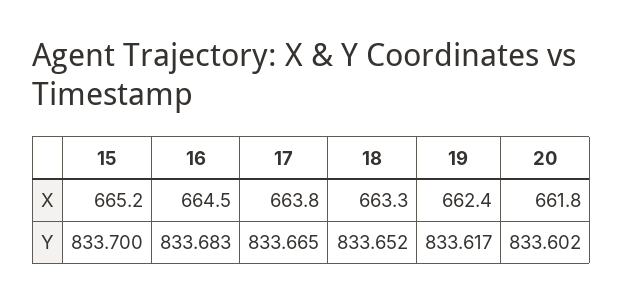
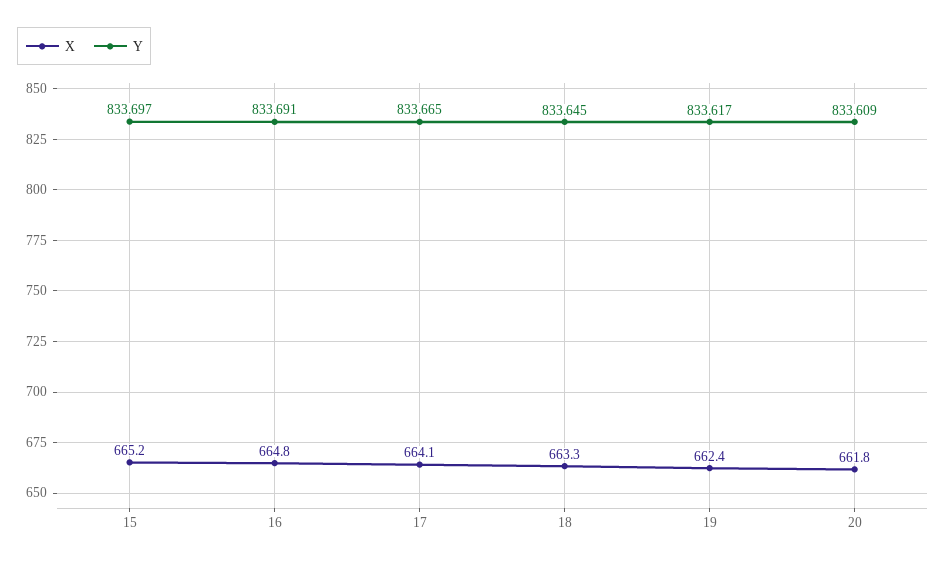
X, 16: 664.5 -> 664.8
X, 17: 663.8 -> 664.1
Y, 15: 833.7 -> 833.697
Y, 16: 833.683 -> 833.691
Y, 18: 833.652 -> 833.645
Y, 20: 833.602 -> 833.609

